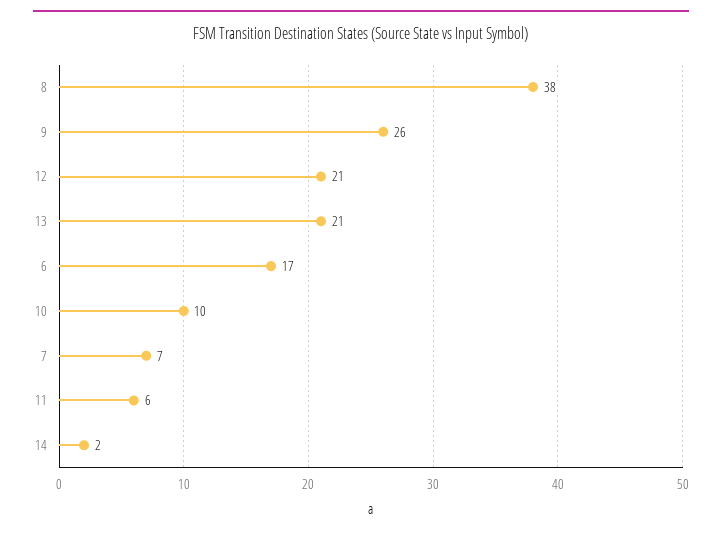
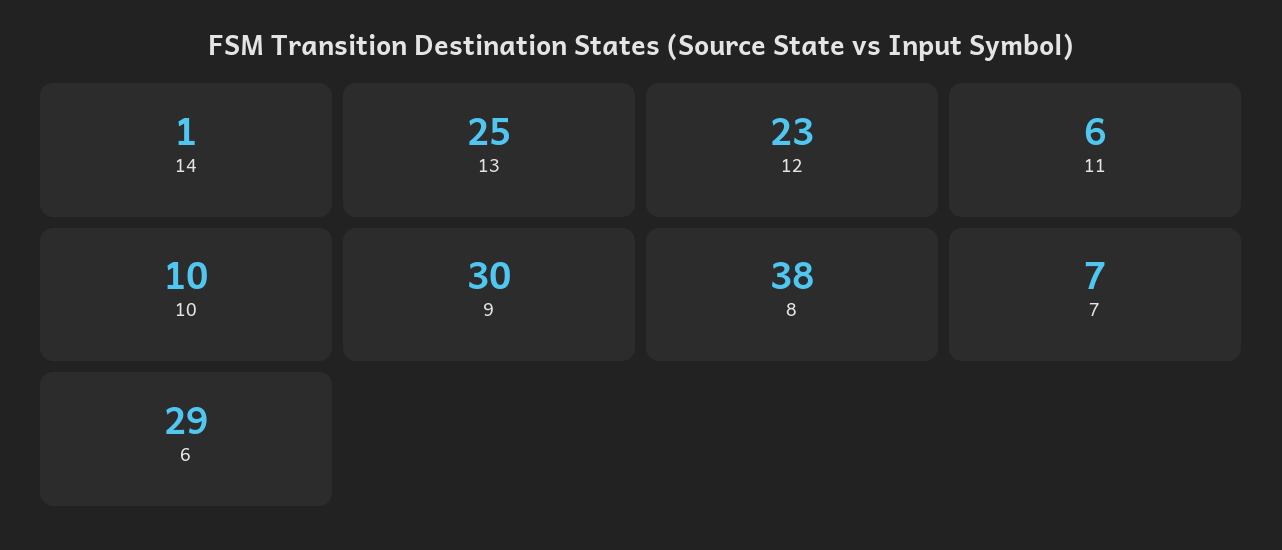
9: 26 -> 30
12: 21 -> 23
13: 21 -> 25
6: 17 -> 29
14: 2 -> 1

